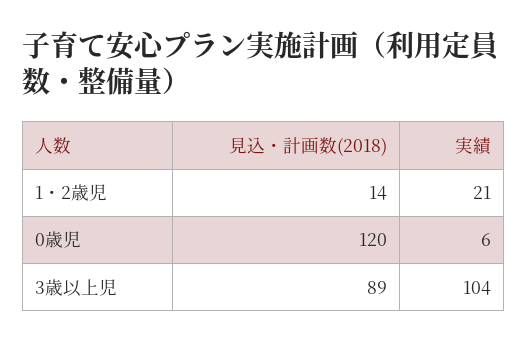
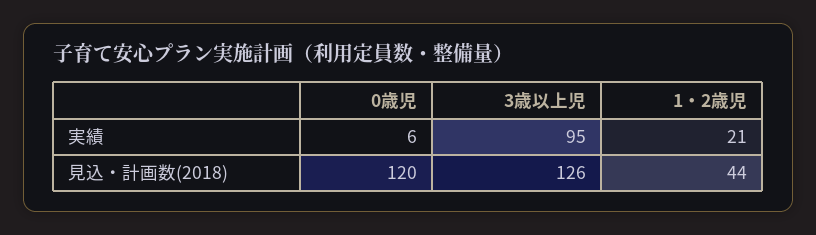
見込・計画数(2018), 1・2歳児: 14 -> 44
見込・計画数(2018), 3歳以上児: 89 -> 126
実績, 3歳以上児: 104 -> 95

